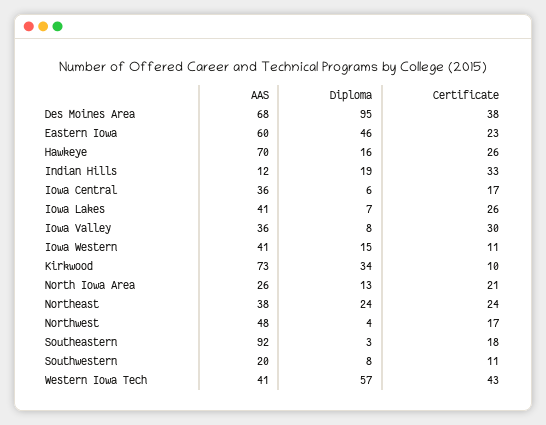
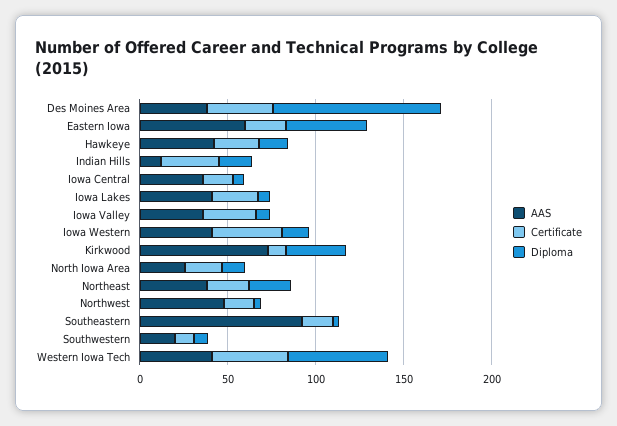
AAS, Des Moines Area: 68 -> 40
AAS, Hawkeye: 70 -> 40
Certificate, Iowa Western: 11 -> 40

